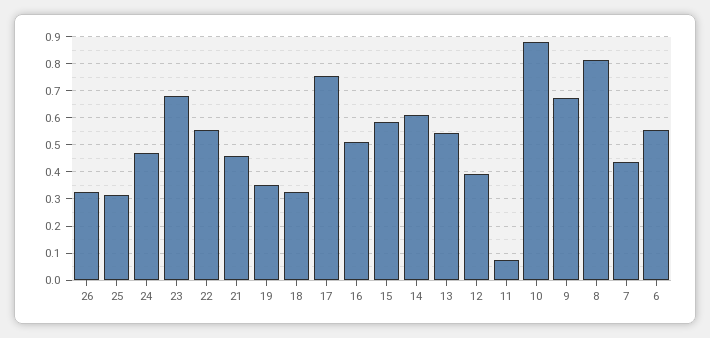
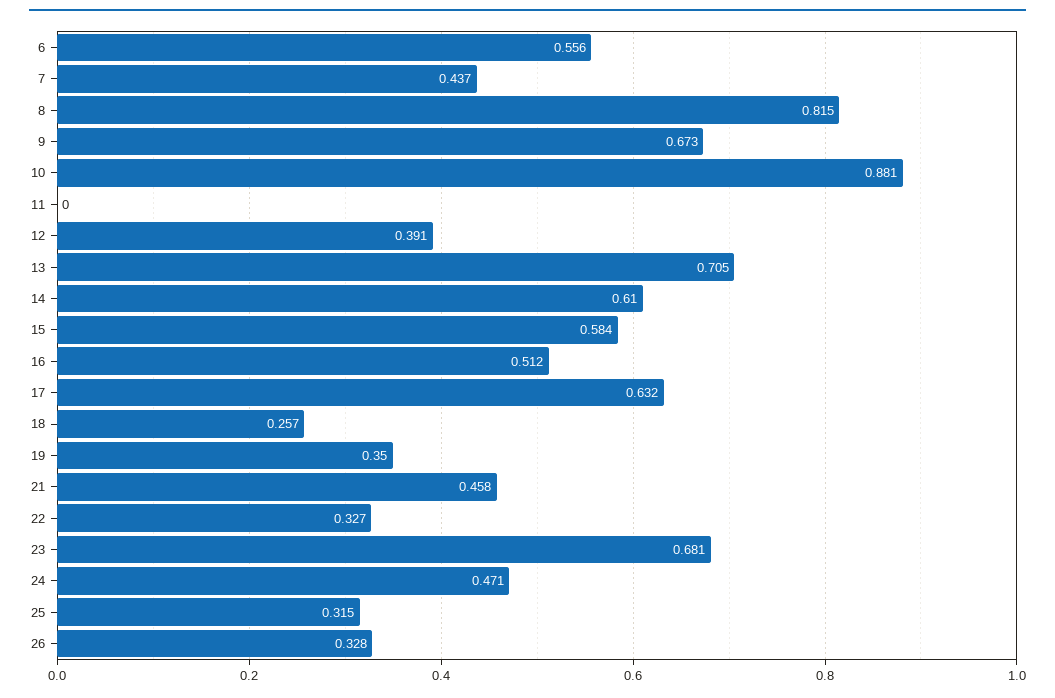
22: 0.55 -> 0.327
18: 0.325 -> 0.257
17: 0.75 -> 0.632
13: 0.55 -> 0.705
11: 0.075 -> 0

